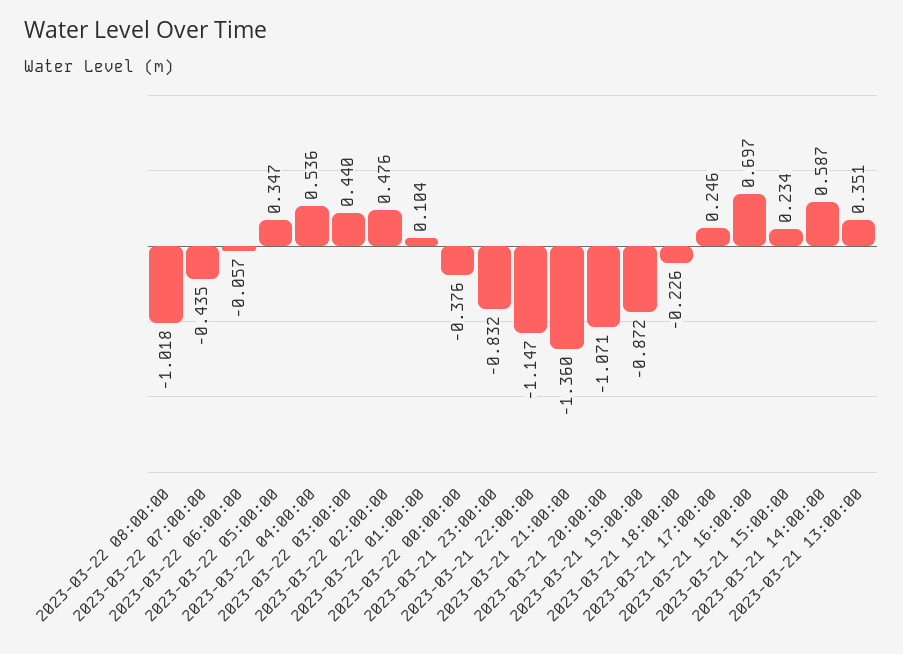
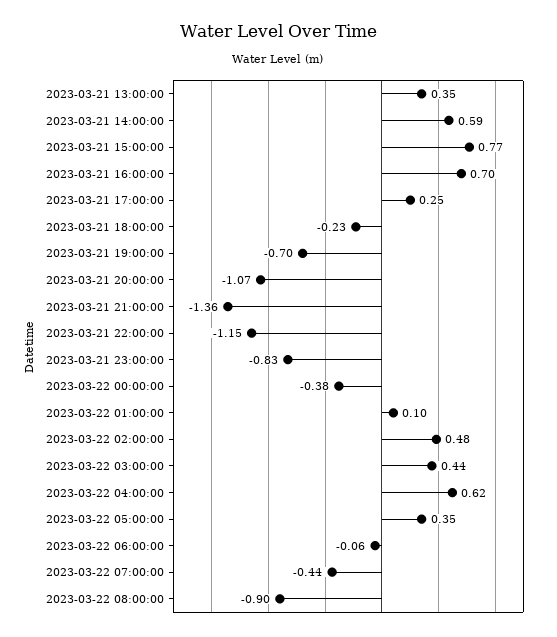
2023-03-22 08:00:00: -1.018 -> -0.9
2023-03-22 04:00:00: 0.536 -> 0.62
2023-03-21 19:00:00: -0.872 -> -0.7
2023-03-21 15:00:00: 0.234 -> 0.77

